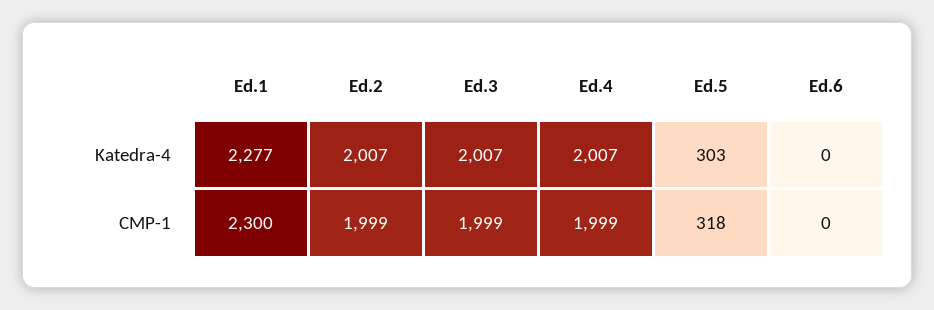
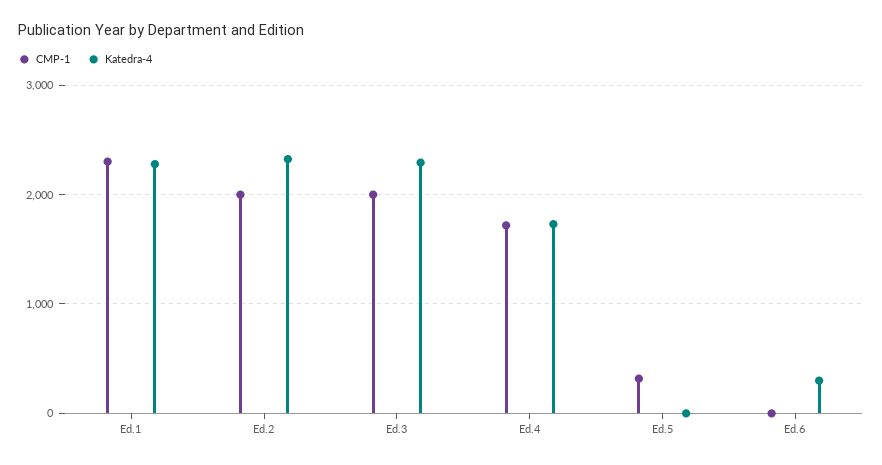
Katedra-4, Ed.2: 2007 -> 2300
Katedra-4, Ed.3: 2007 -> 2300
Katedra-4, Ed.4: 2007 -> 1700
Katedra-4, Ed.5: 303 -> 0
Katedra-4, Ed.6: 0 -> 300
CMP-1, Ed.4: 1999 -> 1700

